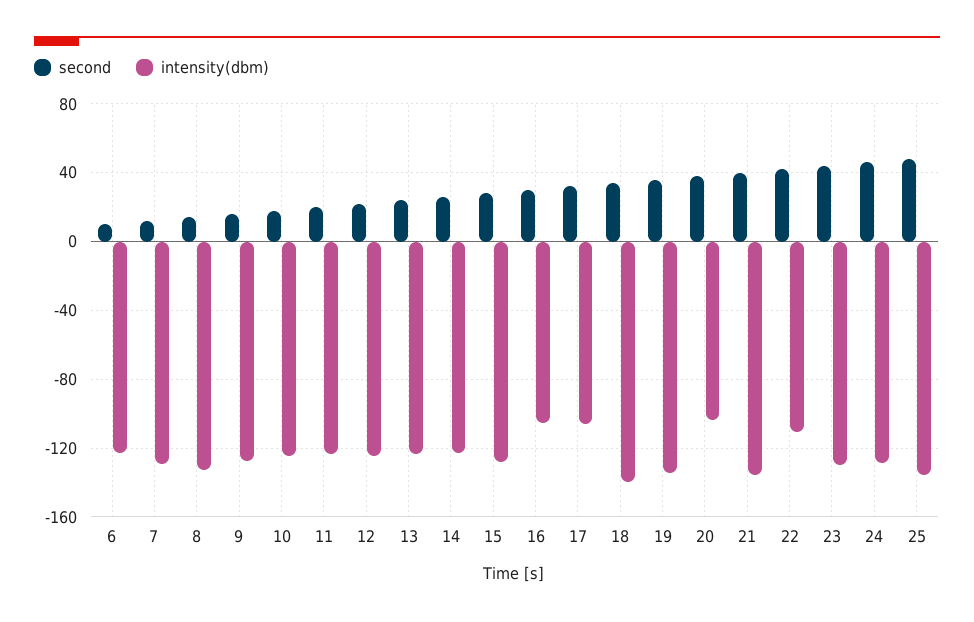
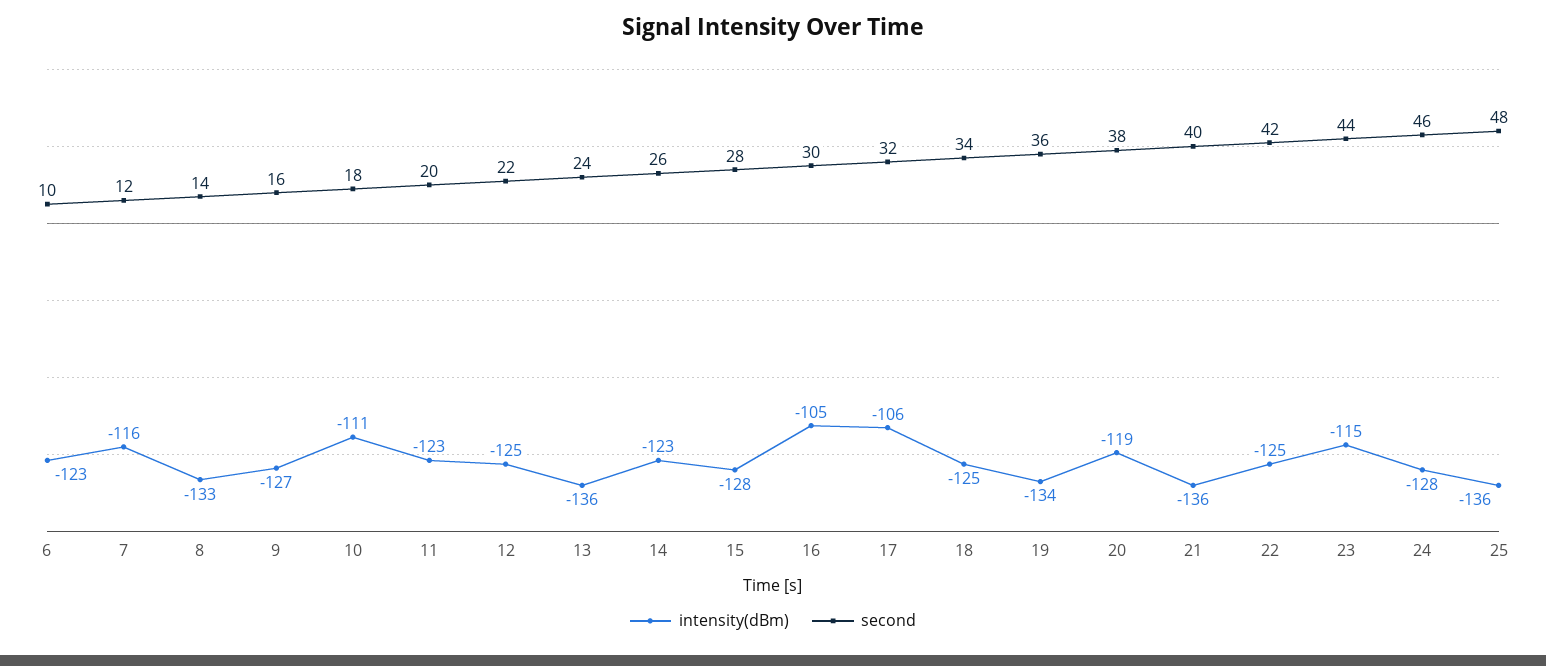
intensity(dbm), 7: -130 -> -116
intensity(dbm), 10: -125 -> -111
intensity(dbm), 13: -125 -> -136
intensity(dbm), 18: -140 -> -125
intensity(dbm), 20: -105 -> -119
intensity(dbm), 22: -110 -> -125
intensity(dbm), 23: -130 -> -115

